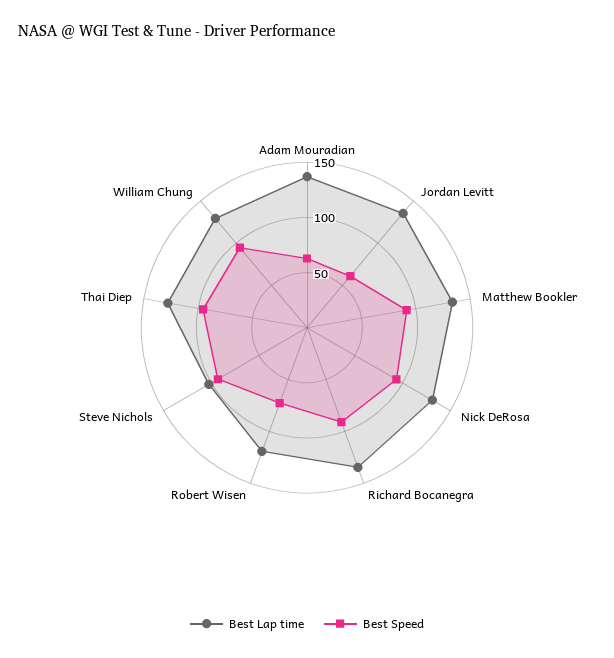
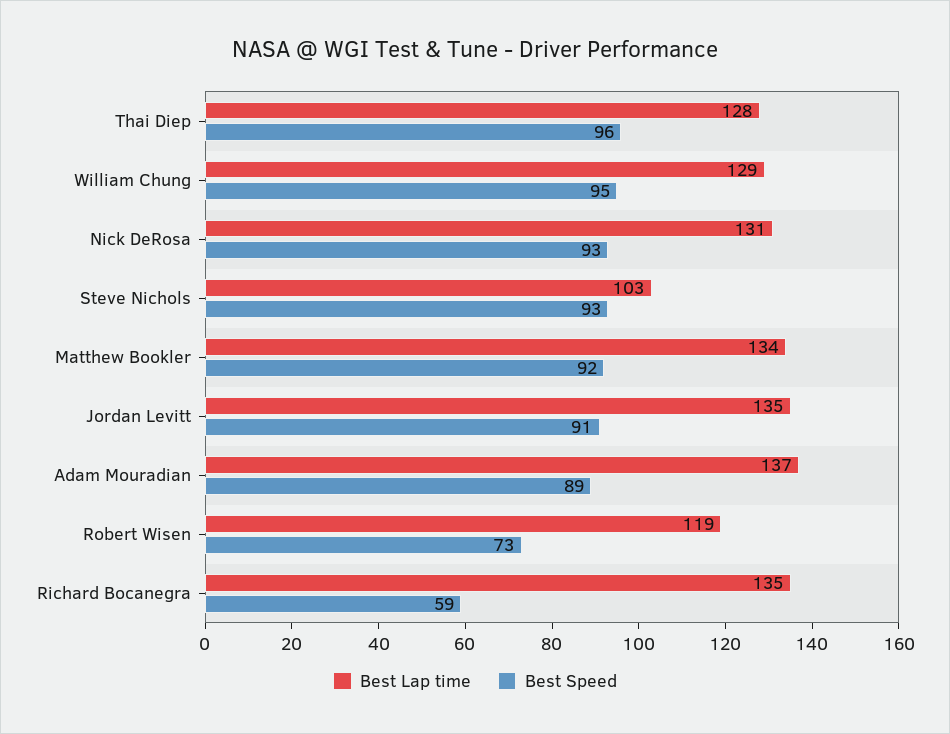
Best Speed, Adam Mouradian: 60 -> 89
Best Speed, Jordan Levitt: 60 -> 91
Best Speed, Richard Bocanegra: 90 -> 59

